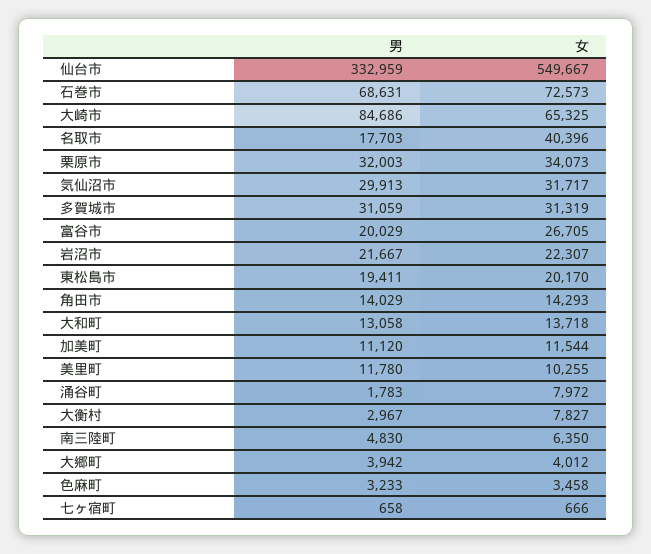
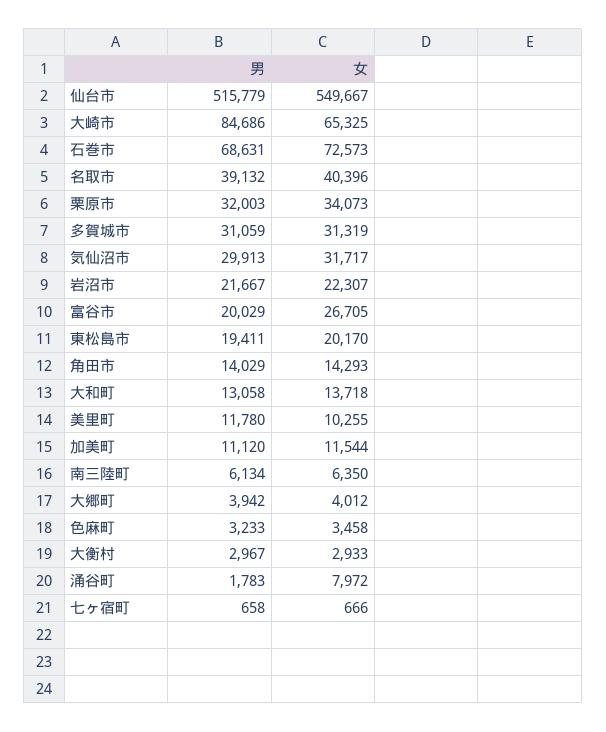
男, 仙台市: 332959 -> 515779
男, 名取市: 17703 -> 39132
女, 大衡村: 7827 -> 2933
男, 南三陸町: 4830 -> 6134

